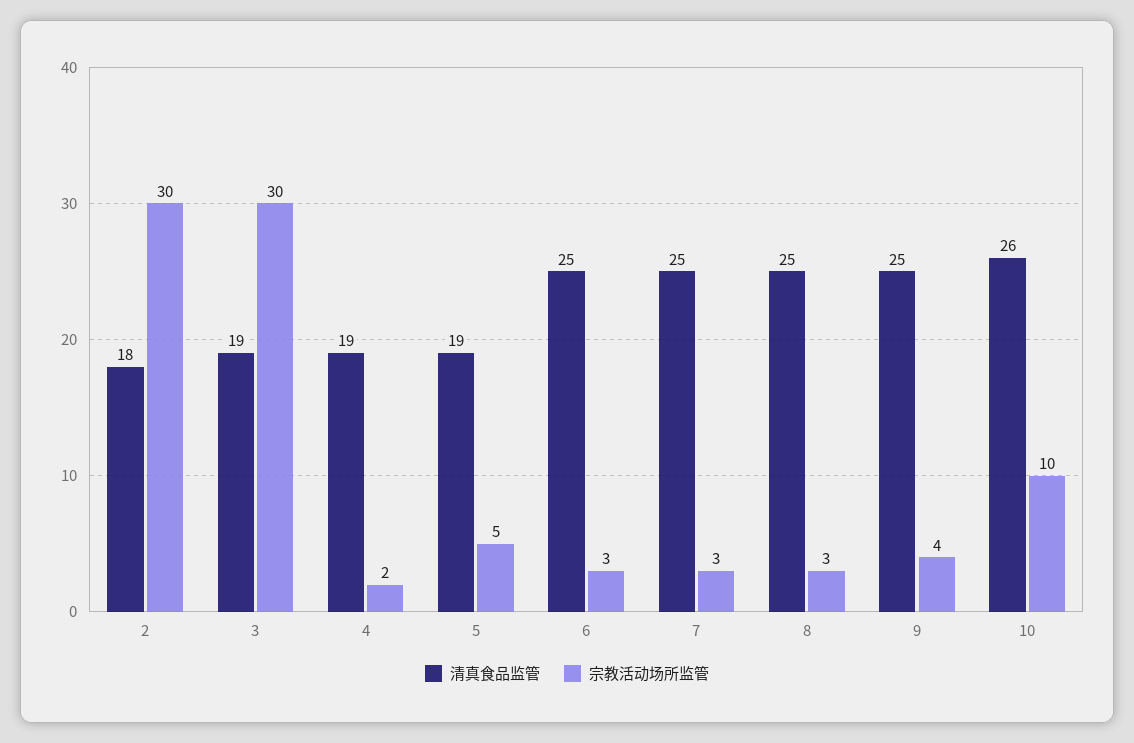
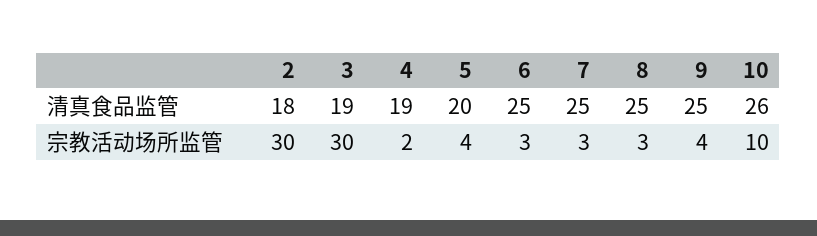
清真食品监管, 5: 19 -> 20
宗教活动场所监管, 5: 5 -> 4

